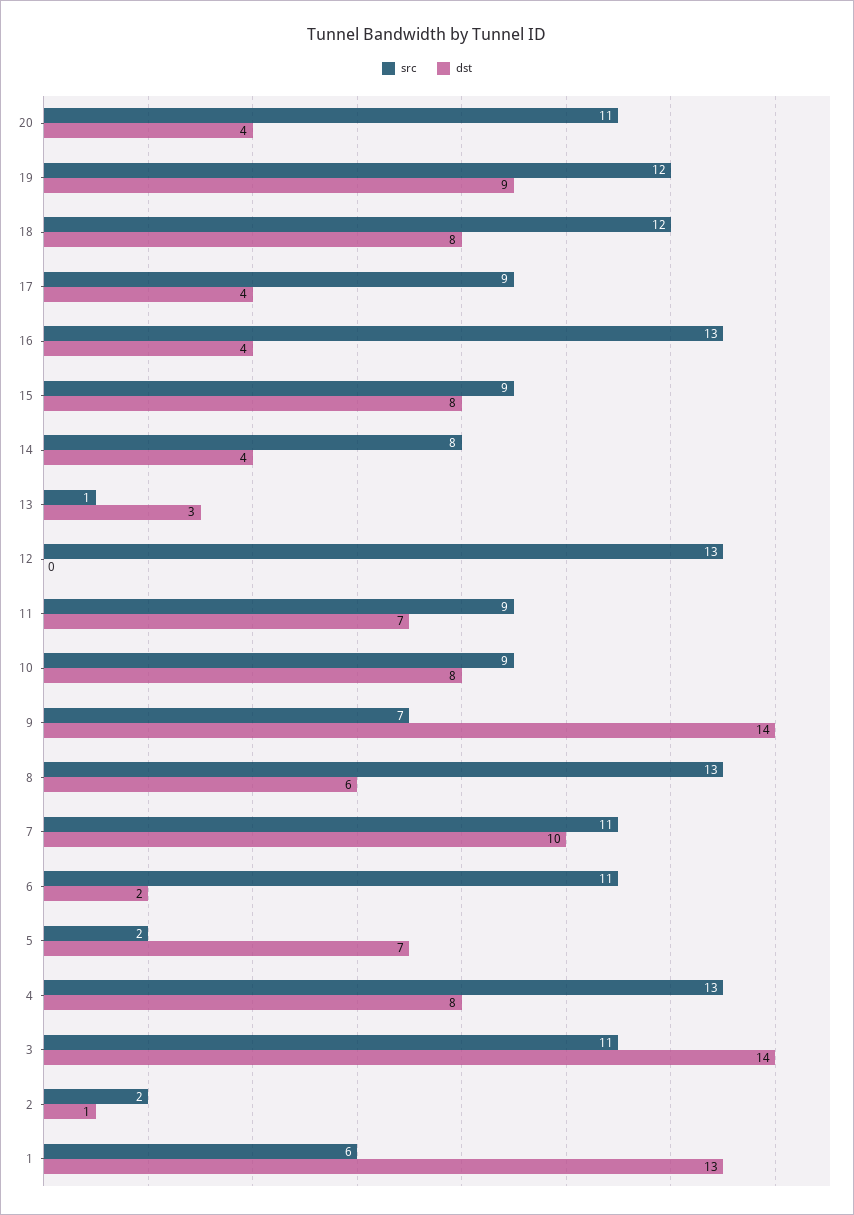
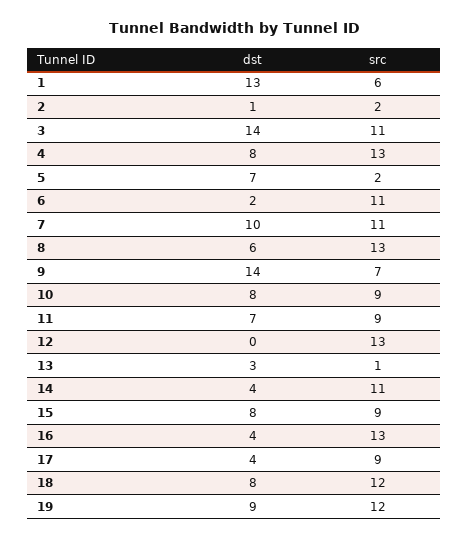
src, 20: 11 -> none
dst, 20: 4 -> none
src, 14: 8 -> 11

